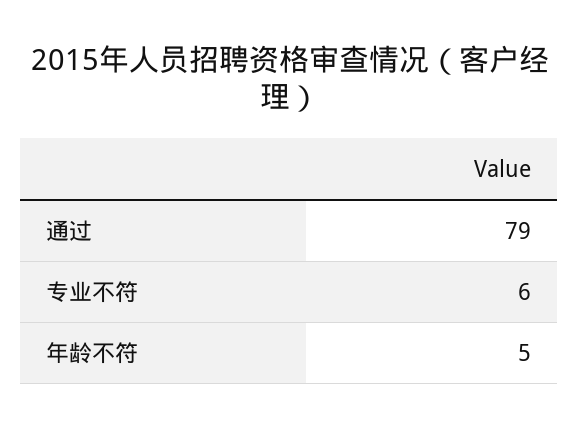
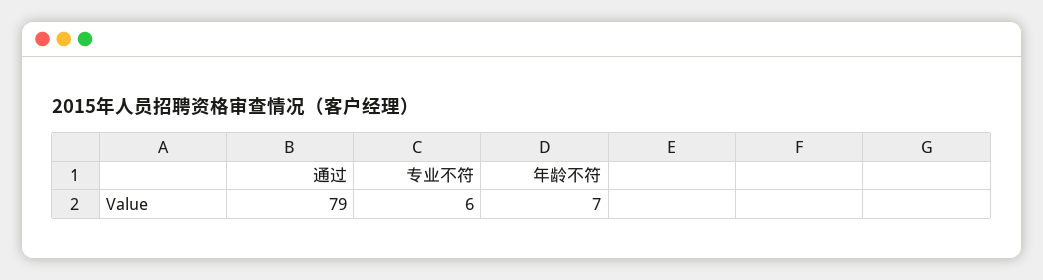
年龄不符: 5 -> 7

